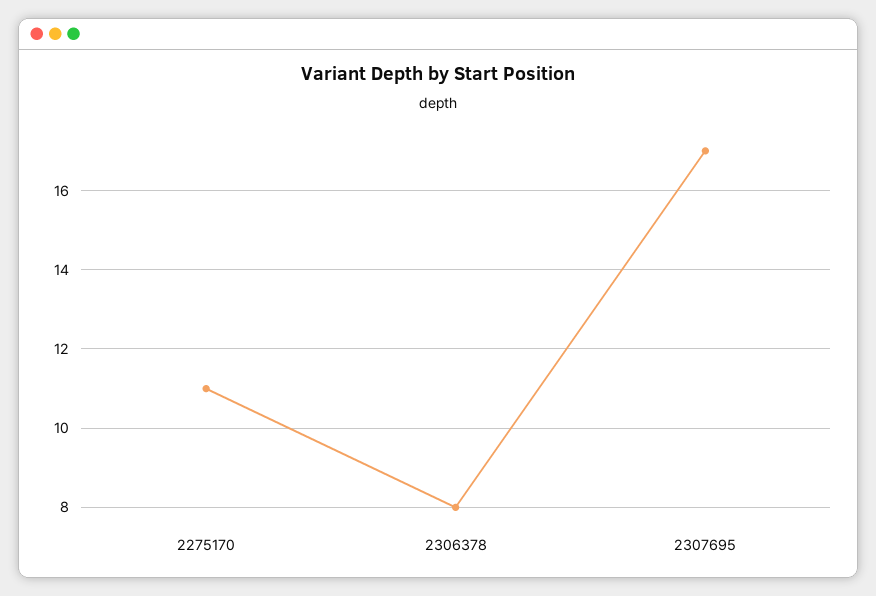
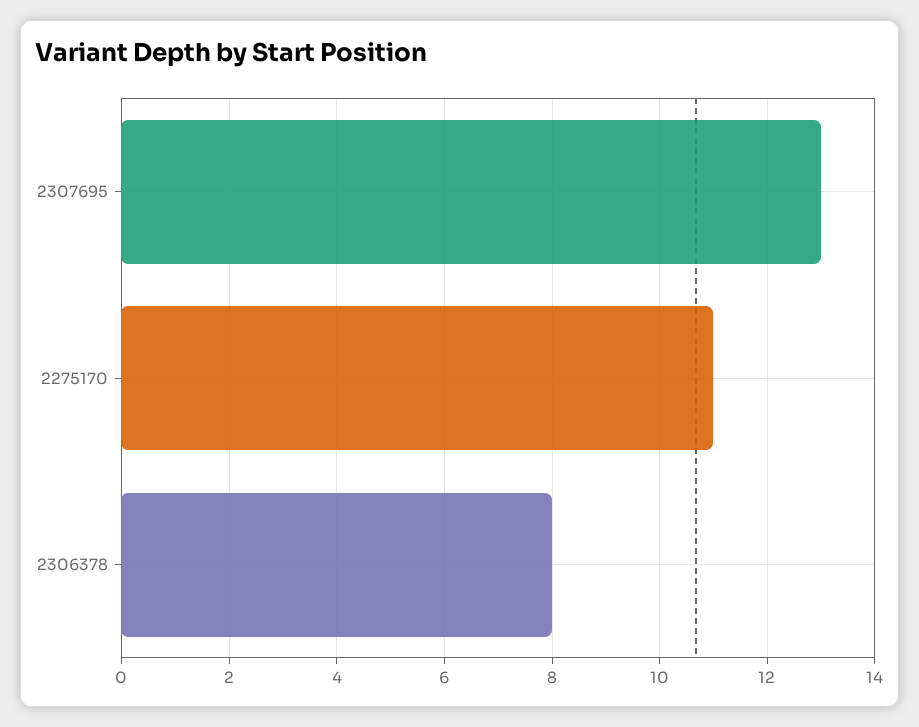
2307695: 17 -> 13

